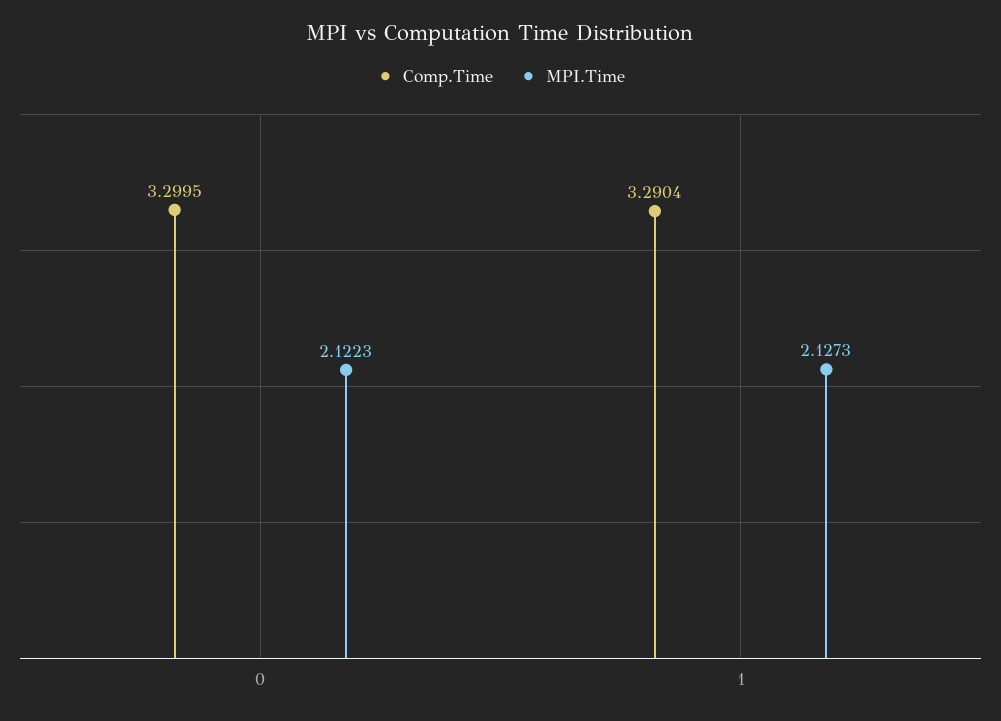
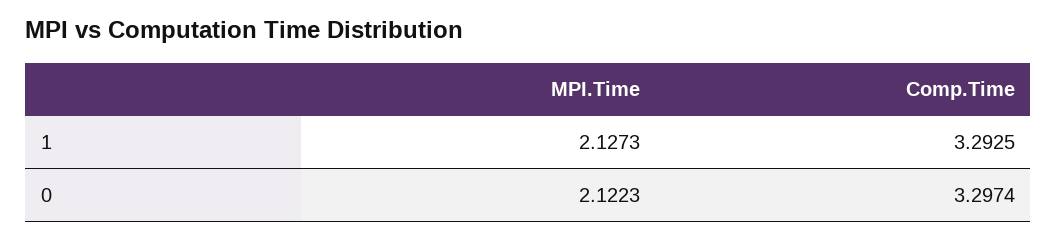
Comp.Time, 0: 3.2995 -> 3.2974
Comp.Time, 1: 3.2904 -> 3.2925

